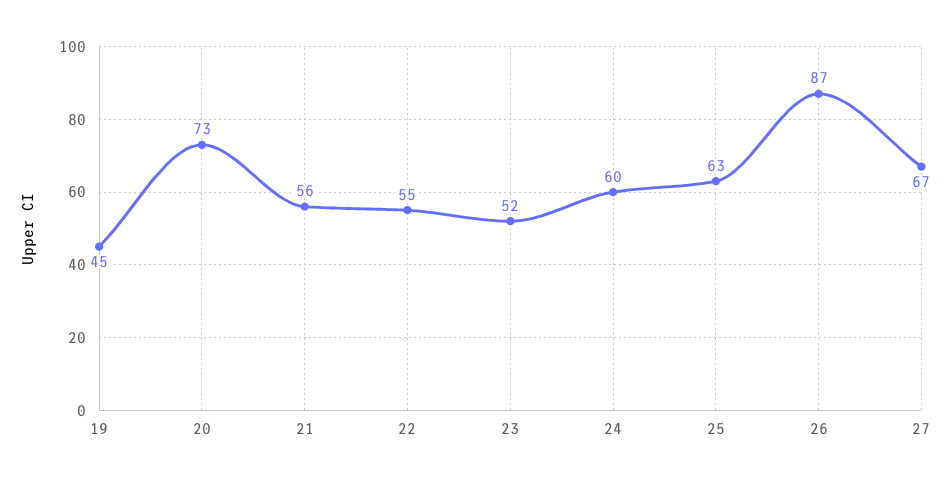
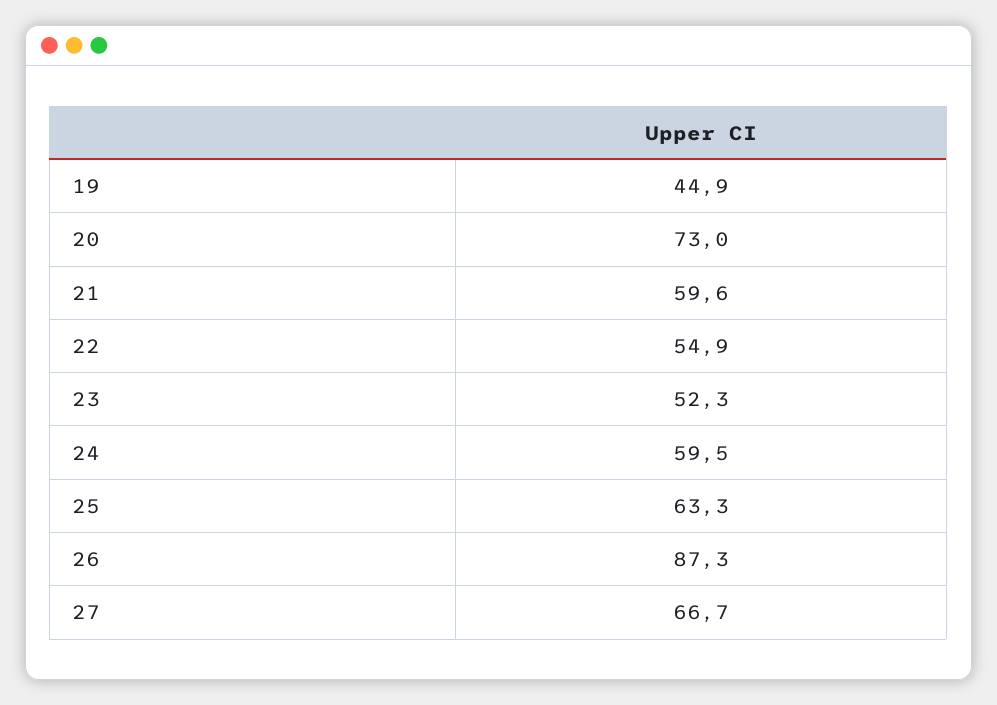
21: 56 -> 59.6

